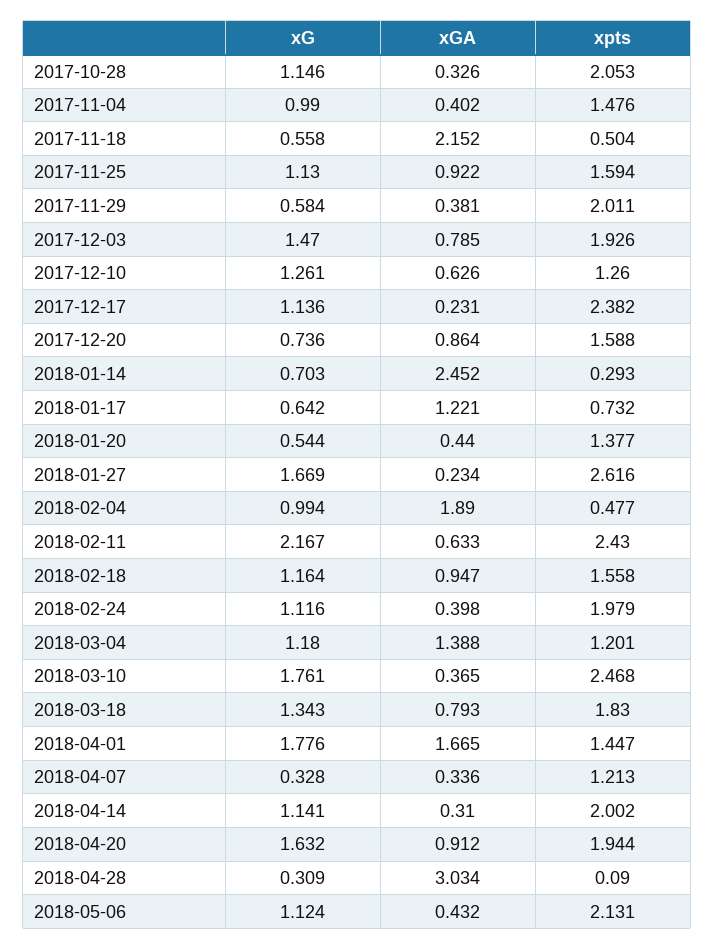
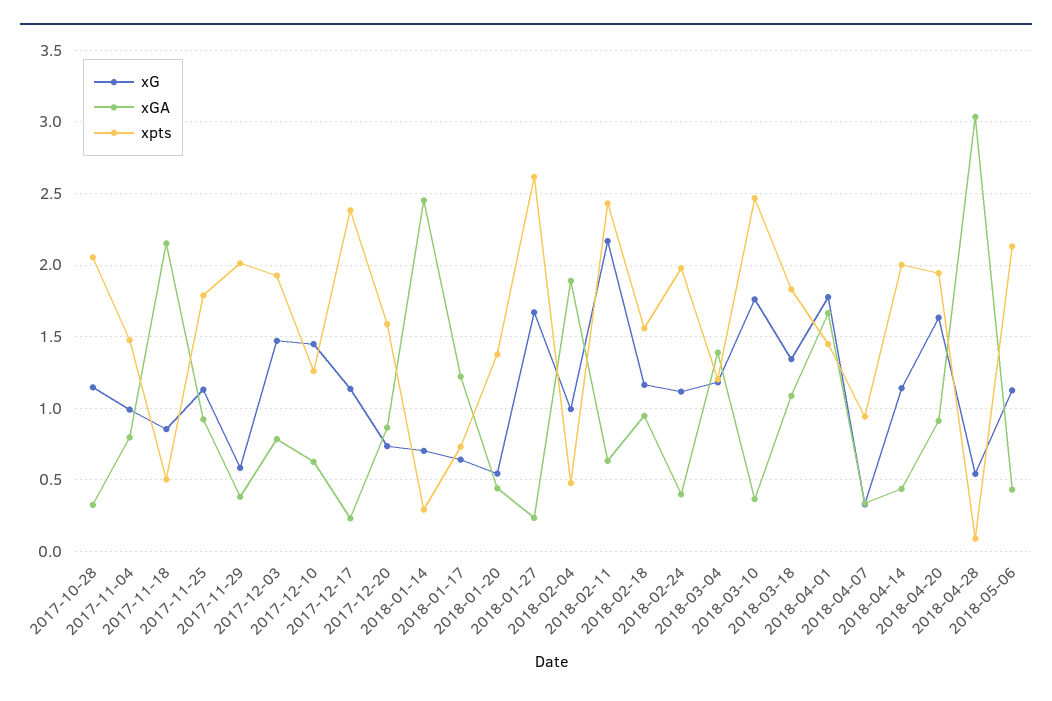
xGA, 2017-11-04: 0.402 -> 0.8
xG, 2017-11-18: 0.558 -> 0.85
xpts, 2017-11-25: 1.594 -> 1.8
xG, 2017-12-10: 1.261 -> 1.45
xGA, 2018-03-18: 0.793 -> 1.1
xpts, 2018-04-07: 1.213 -> 0.95
xGA, 2018-04-14: 0.31 -> 0.45
xG, 2018-04-28: 0.309 -> 0.55

